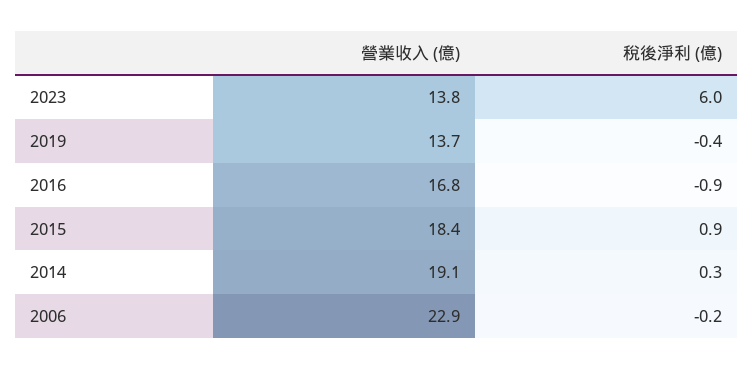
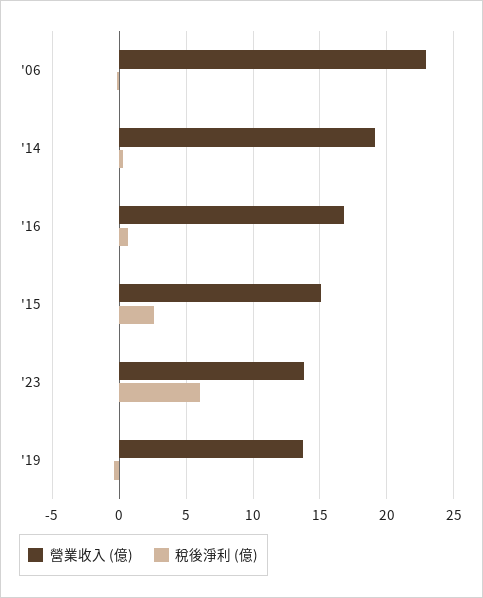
稅後淨利 (億), 2016: -0.9 -> 0.5
營業收入 (億), 2015: 18.4 -> 15
稅後淨利 (億), 2015: 0.9 -> 2.5

